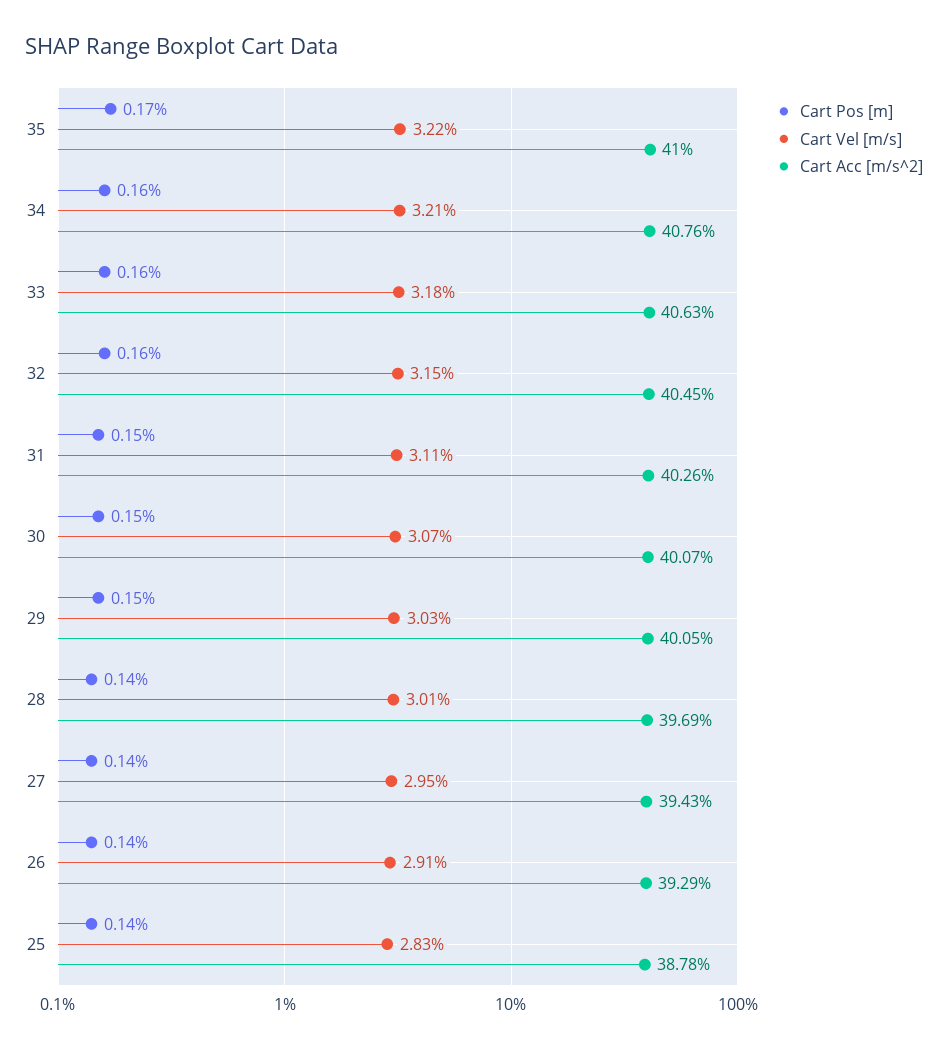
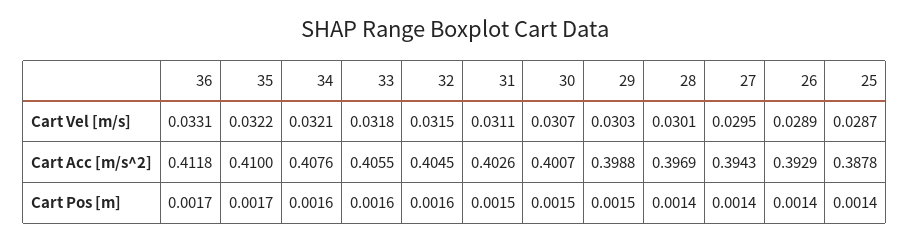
Cart Acc [m/s^2], 33: 0.4063 -> 0.4055
Cart Acc [m/s^2], 29: 0.4005 -> 0.3988
Cart Vel [m/s], 26: 0.0291 -> 0.0289
Cart Vel [m/s], 25: 0.0283 -> 0.0287
Cart Vel [m/s], 36: none -> 0.0331
Cart Acc [m/s^2], 36: none -> 0.4118
Cart Pos [m], 36: none -> 0.0017

